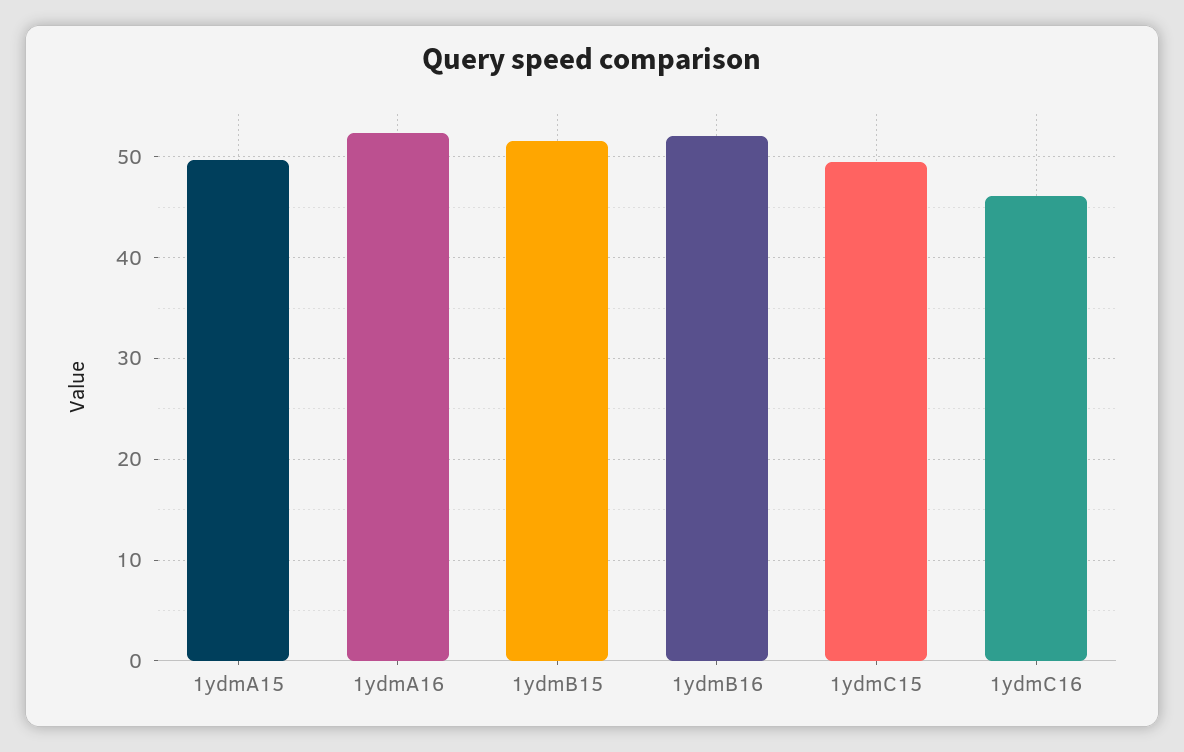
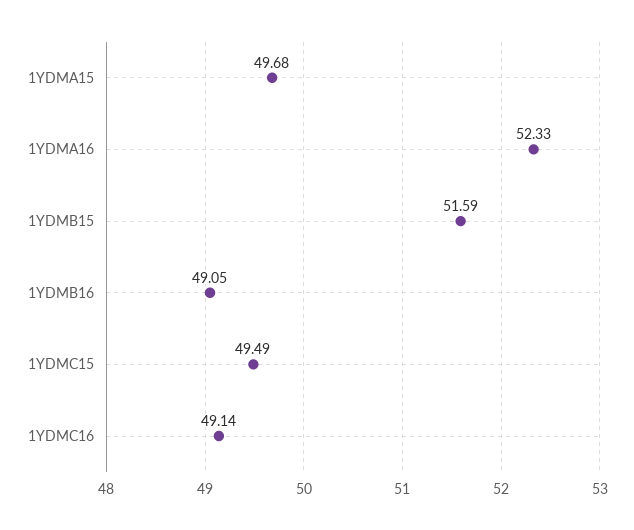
1ydmB16: 52 -> 49.05
1ydmC16: 46 -> 49.14

